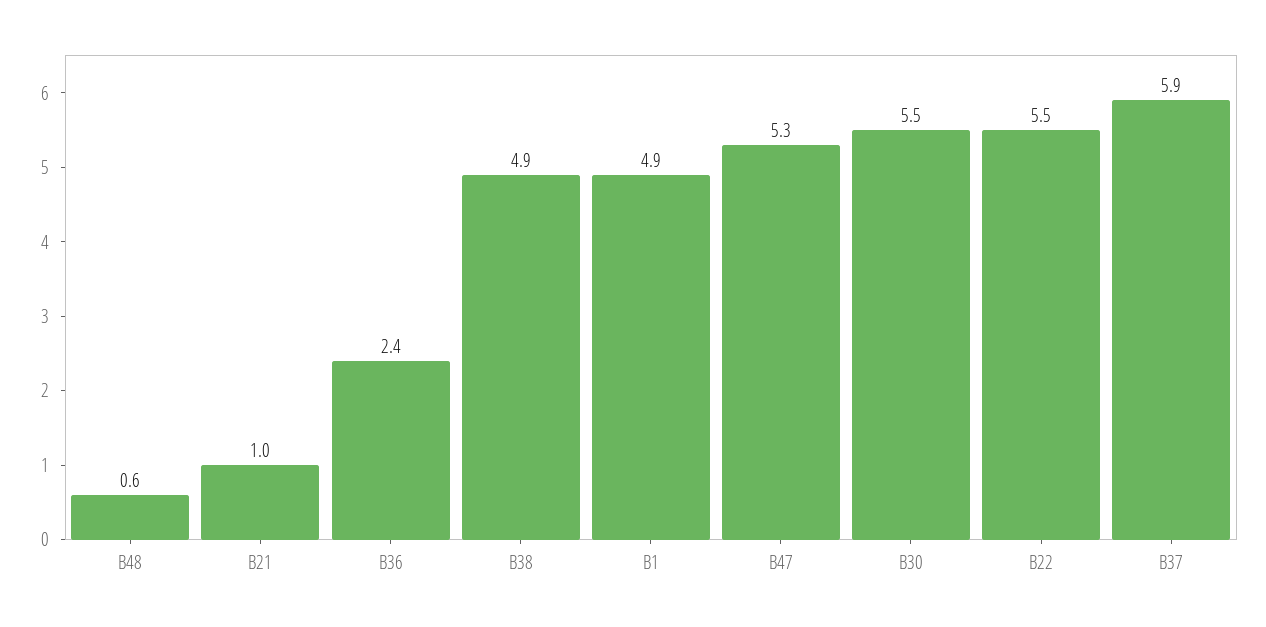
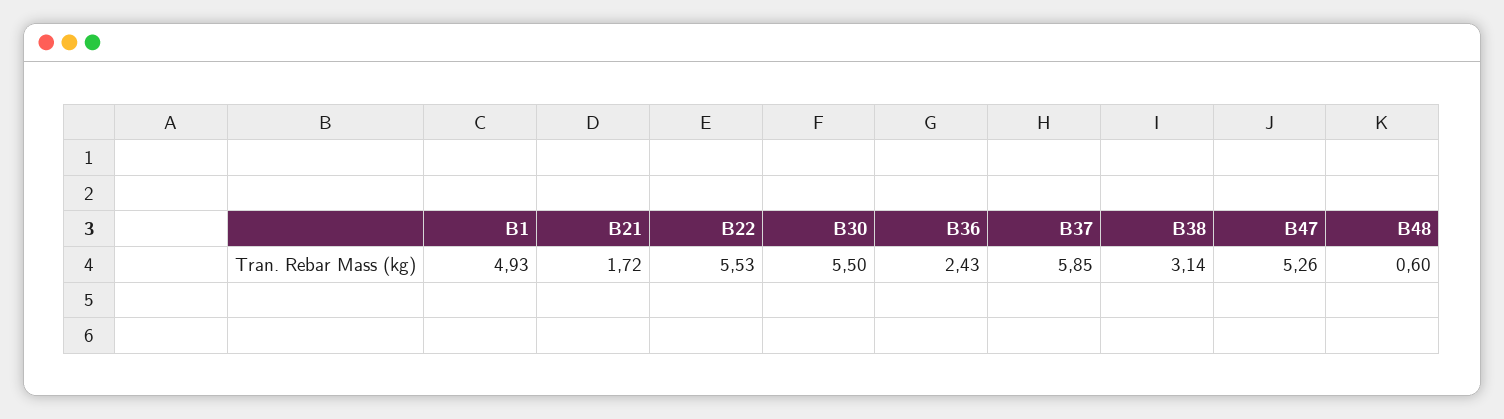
B21: 1 -> 1.72
B38: 4.9 -> 3.14

